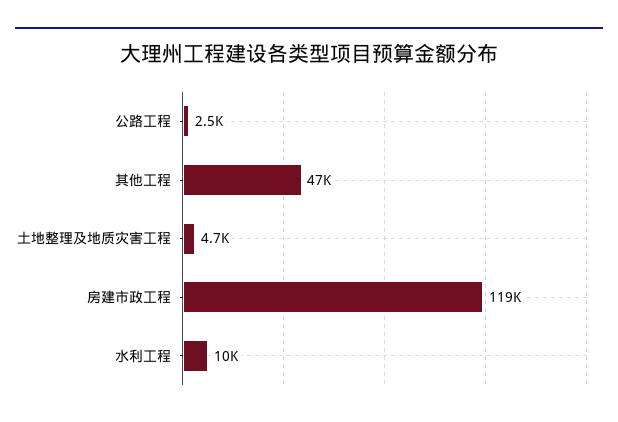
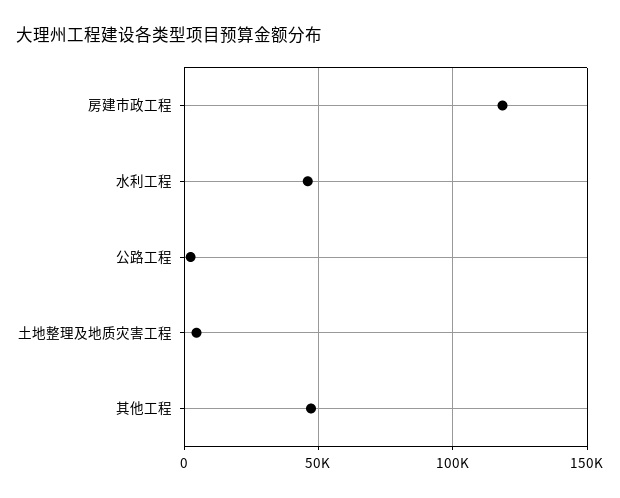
水利工程: 10000 -> 45000

